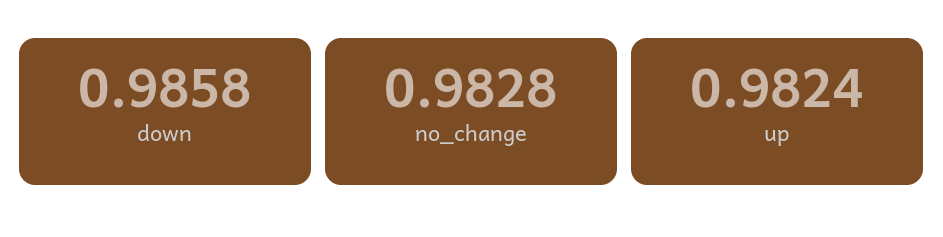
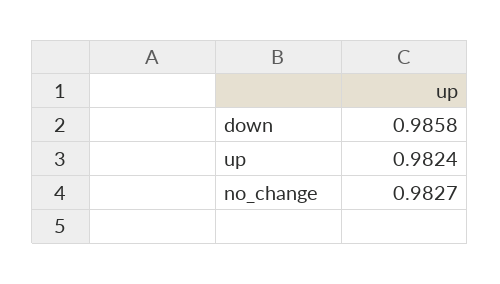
no_change: 0.9828 -> 0.9827

